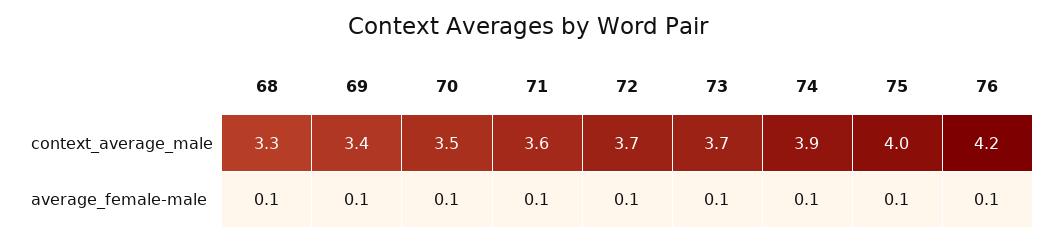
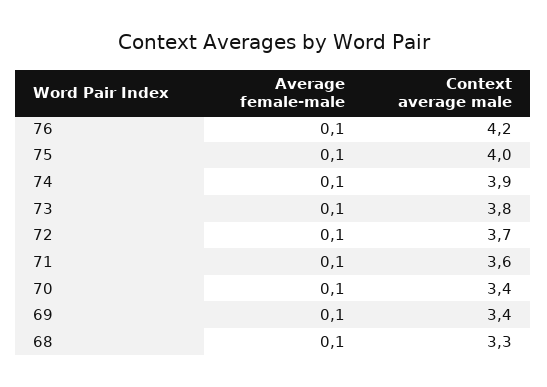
70, context_average_male: 3.5 -> 3.4
73, context_average_male: 3.7 -> 3.8

